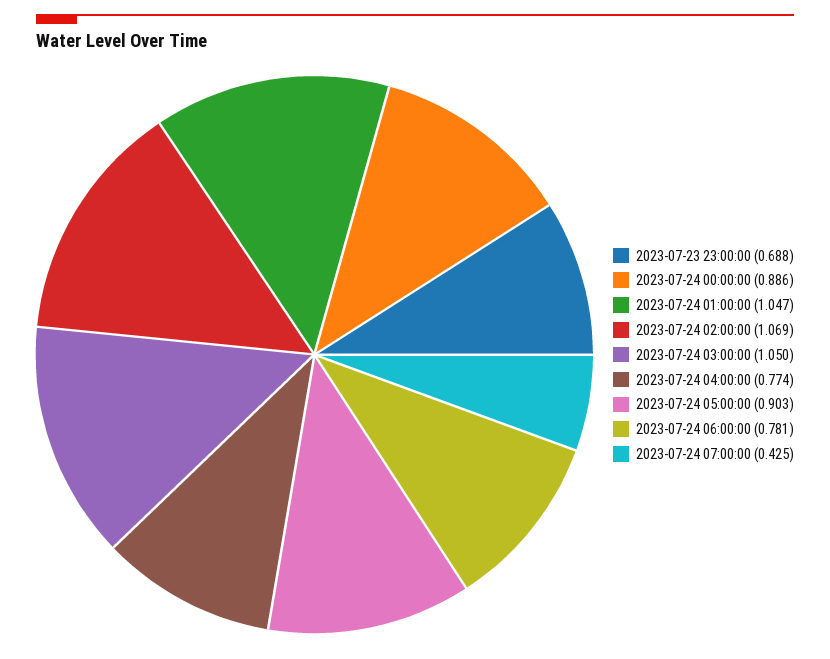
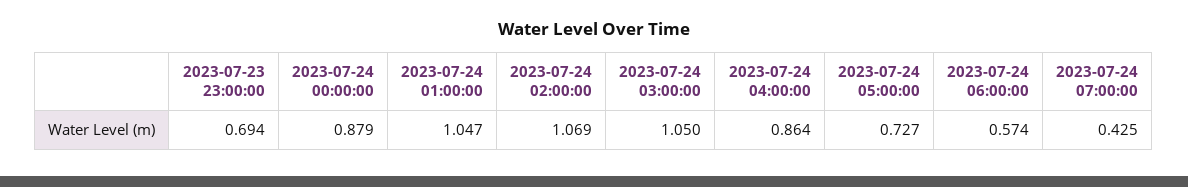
2023-07-23 23:00:00: 0.688 -> 0.694
2023-07-24 00:00:00: 0.886 -> 0.879
2023-07-24 04:00:00: 0.774 -> 0.864
2023-07-24 05:00:00: 0.903 -> 0.727
2023-07-24 06:00:00: 0.781 -> 0.574

